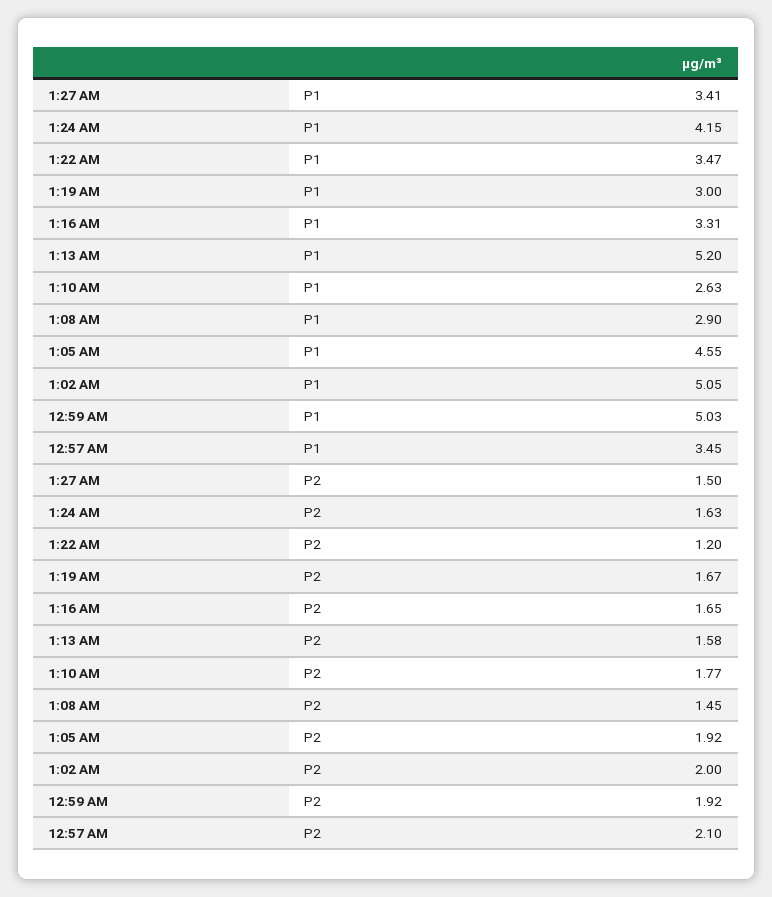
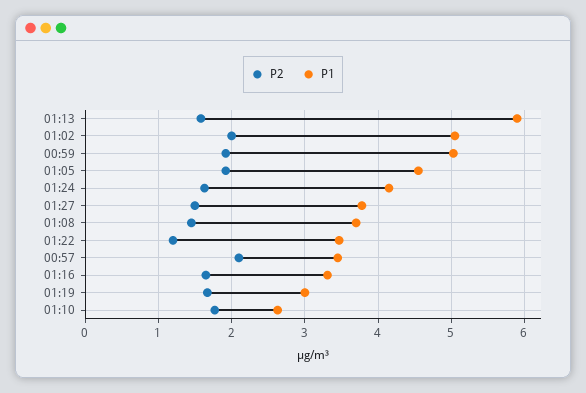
P1, 1:27 AM: 3.41 -> 3.8
P1, 1:13 AM: 5.2 -> 5.9
P1, 1:08 AM: 2.9 -> 3.7

